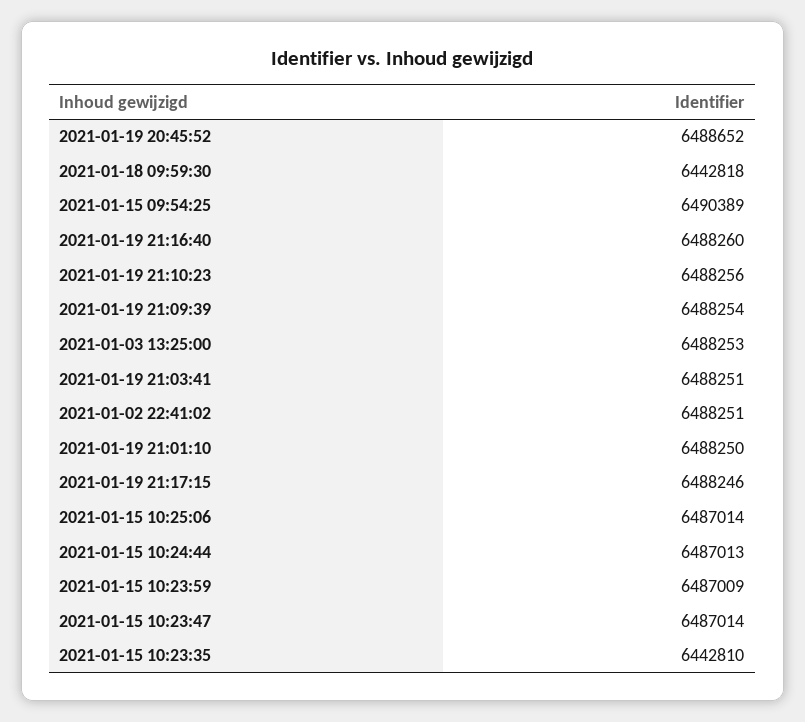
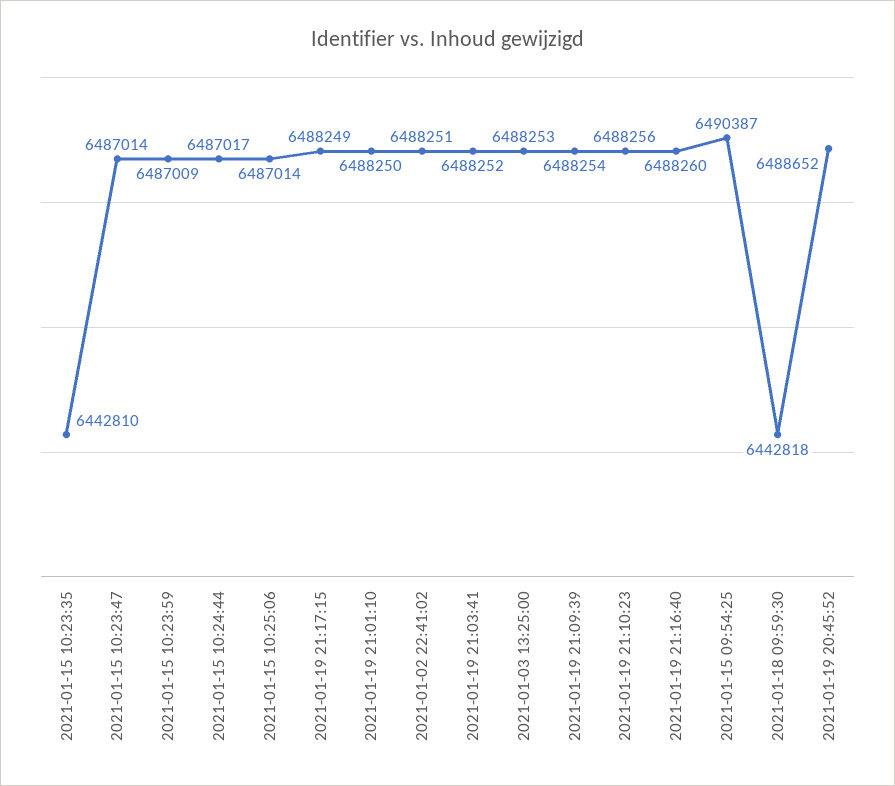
2021-01-15 09:54:25: 6490389 -> 6490387
2021-01-19 21:03:41: 6488251 -> 6488252
2021-01-19 21:17:15: 6488246 -> 6488249
2021-01-15 10:24:44: 6487013 -> 6487017

